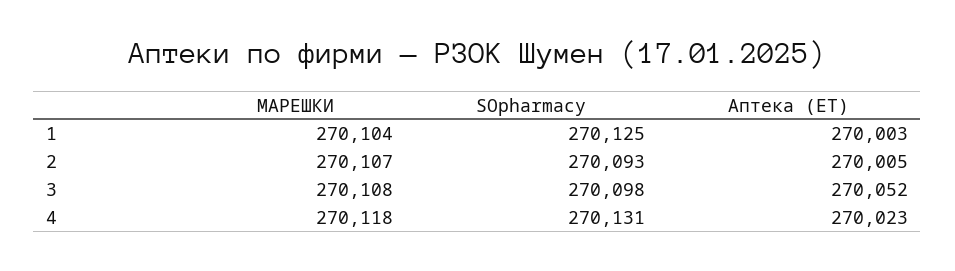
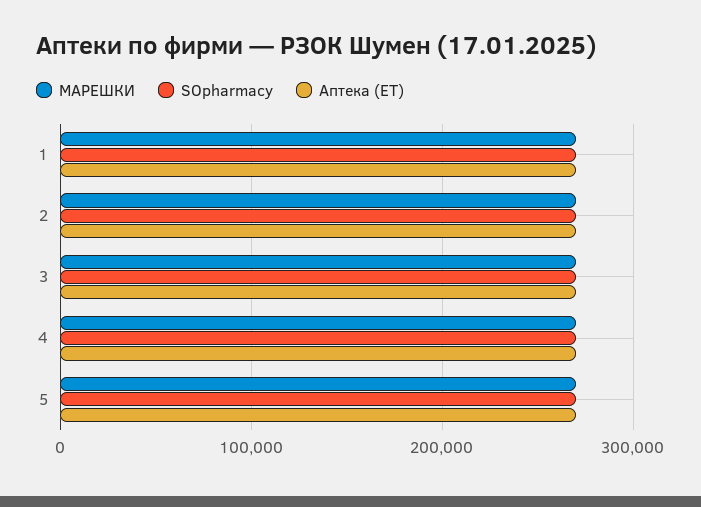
МАРЕШКИ, 5: none -> 270000
SOpharmacy, 5: none -> 270000
Аптека (ЕТ), 5: none -> 270000

